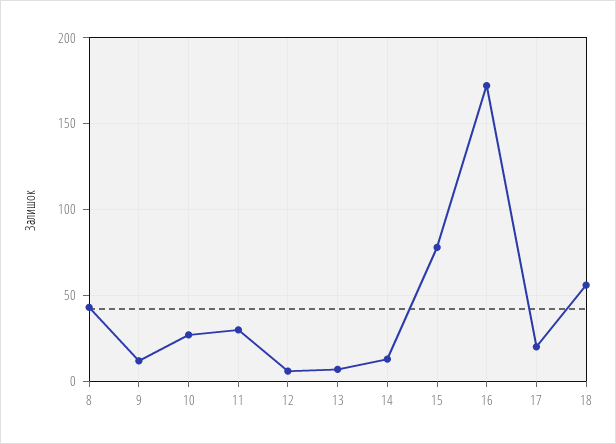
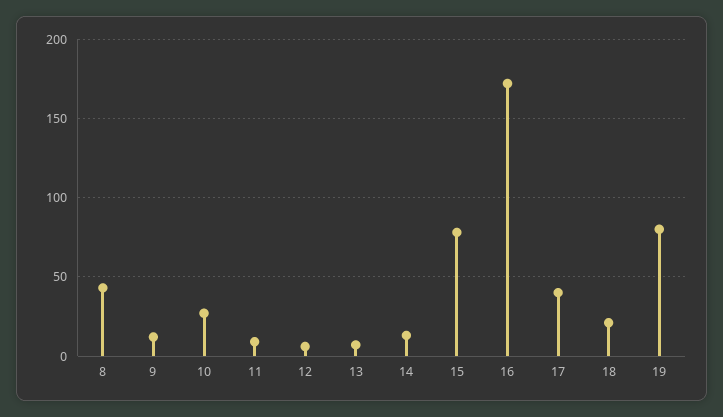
11: 30 -> 10
17: 20 -> 40
18: 55 -> 20
19: none -> 80

